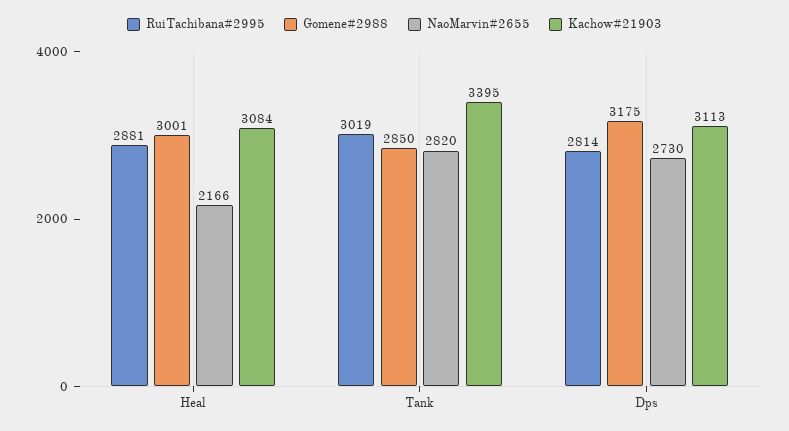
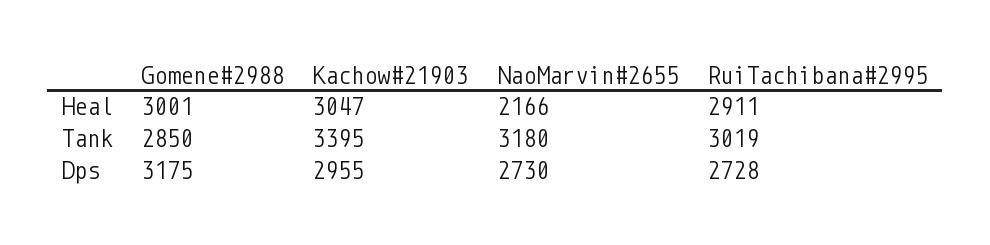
RuiTachibana#2995, Heal: 2881 -> 2911
Kachow#21903, Heal: 3084 -> 3047
NaoMarvin#2655, Tank: 2820 -> 3180
RuiTachibana#2995, Dps: 2814 -> 2728
Kachow#21903, Dps: 3113 -> 2955

